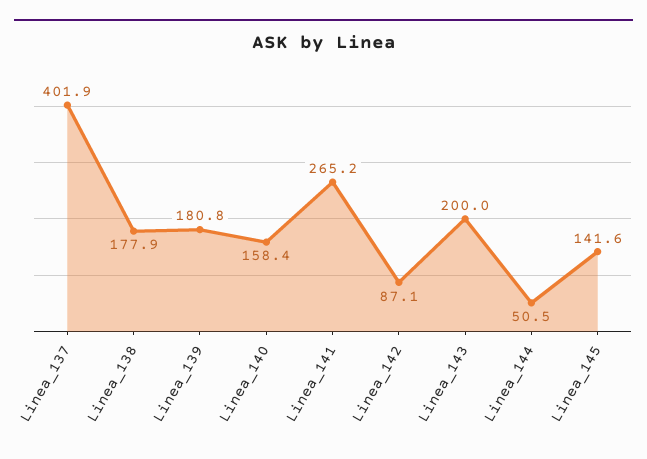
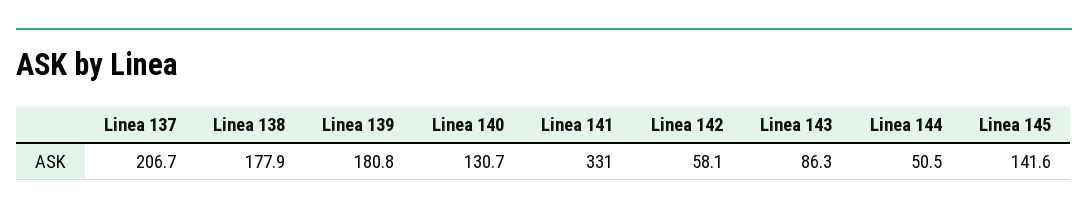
Linea_137: 401.9 -> 206.7
Linea_140: 158.4 -> 130.7
Linea_141: 265.2 -> 331
Linea_142: 87.1 -> 58.1
Linea_143: 200 -> 86.3

